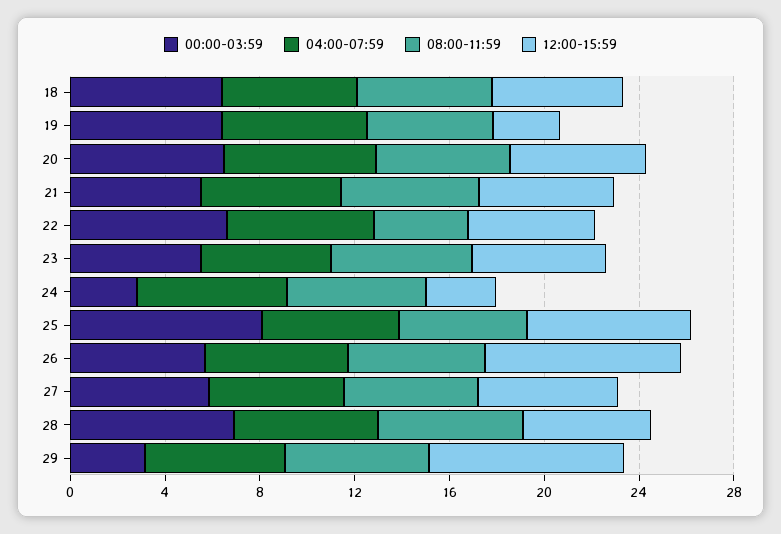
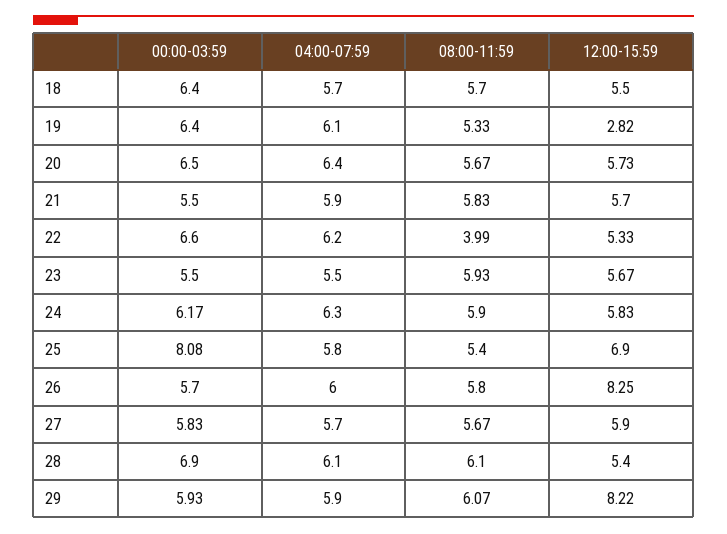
00:00-03:59, 24: 3 -> 6.17
12:00-15:59, 24: 3 -> 5.83
00:00-03:59, 29: 3 -> 5.93

